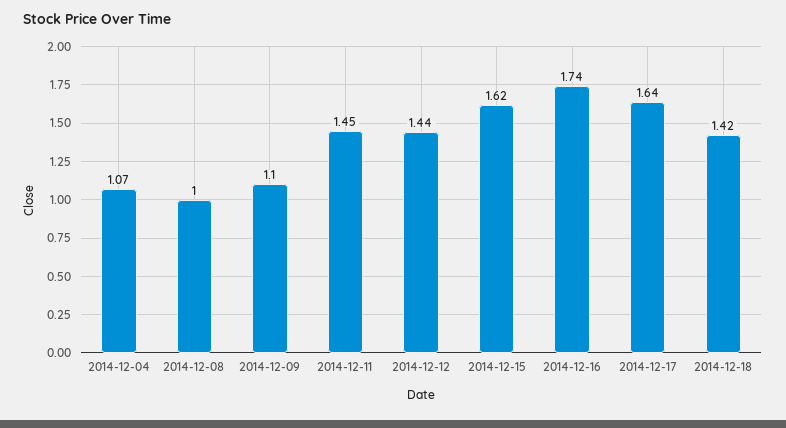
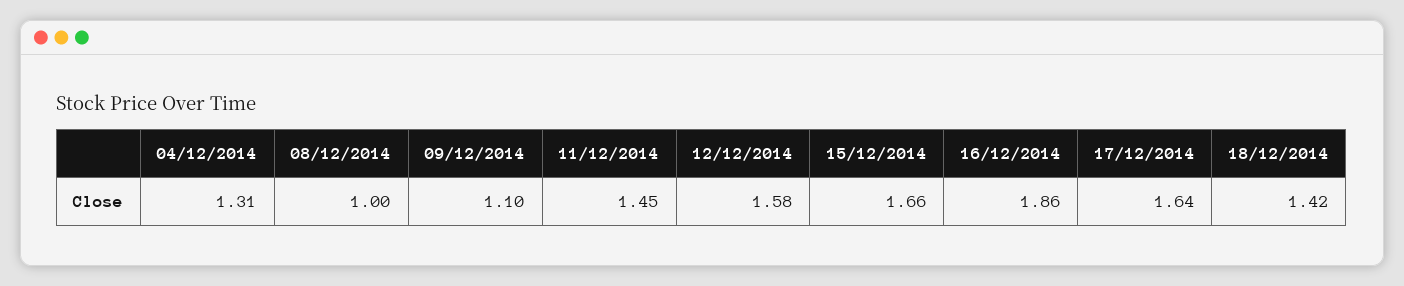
2014-12-04: 1.07 -> 1.31
2014-12-12: 1.44 -> 1.58
2014-12-15: 1.62 -> 1.66
2014-12-16: 1.74 -> 1.86

